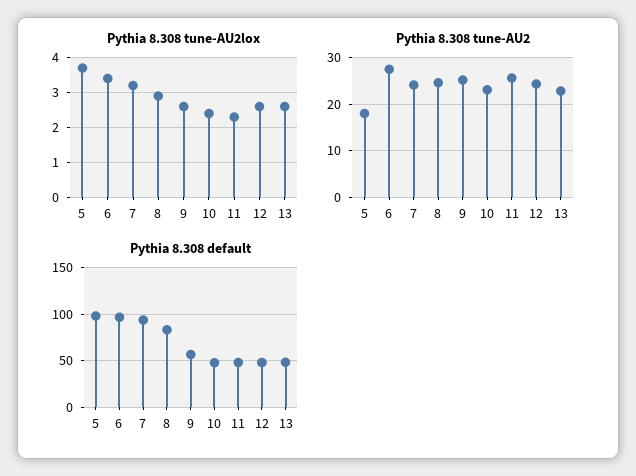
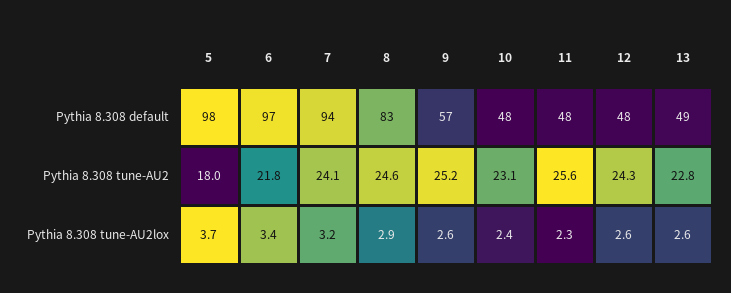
Pythia 8.308 tune-AU2, 6: 28 -> 21.8

